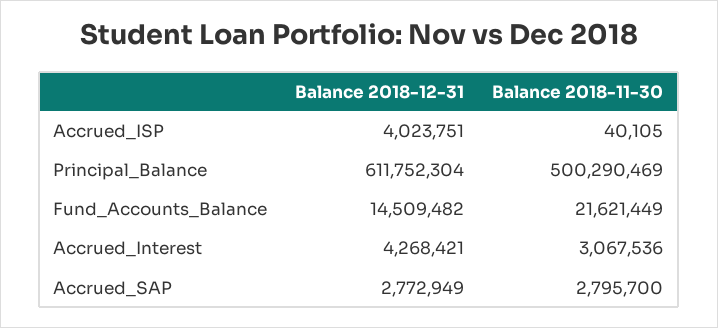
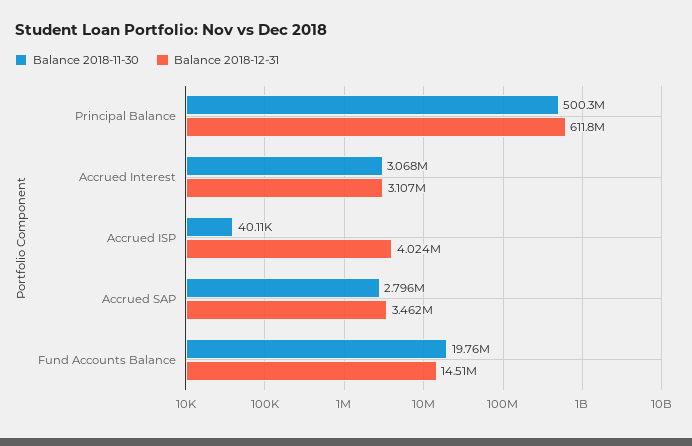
Balance 2018-11-30, Fund_Accounts_Balance: 21621449 -> 19760000
Balance 2018-12-31, Accrued_Interest: 4268421 -> 3107000
Balance 2018-12-31, Accrued_SAP: 2772949 -> 3462000

